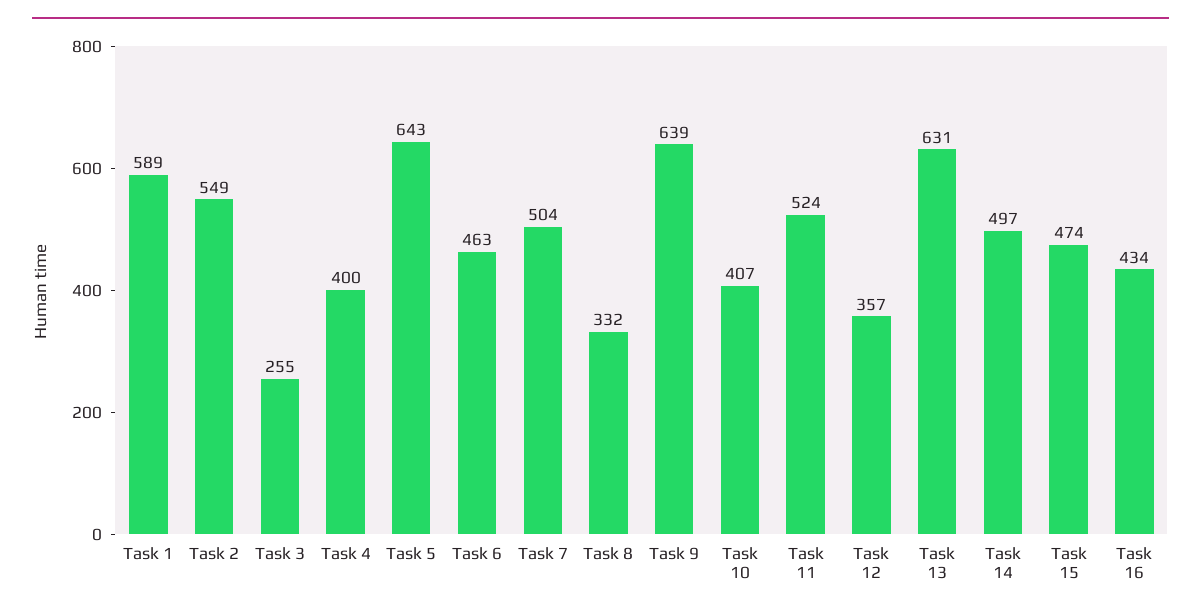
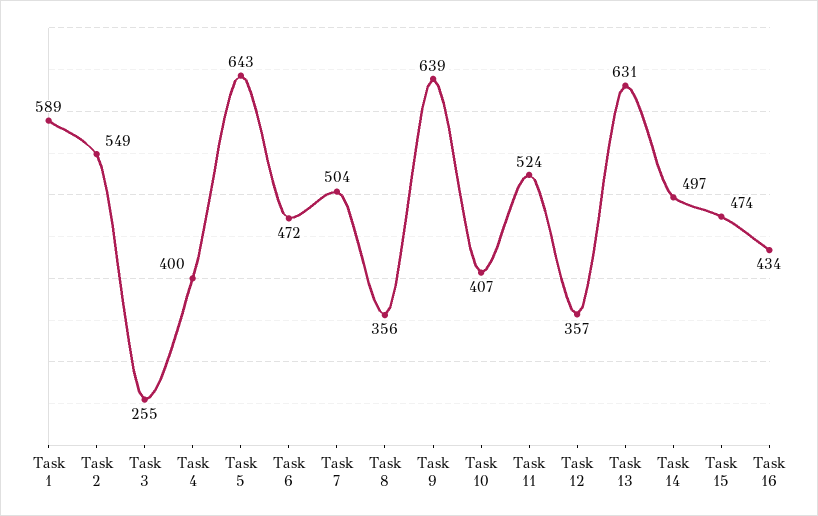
Task 6: 463 -> 472
Task 8: 332 -> 356

